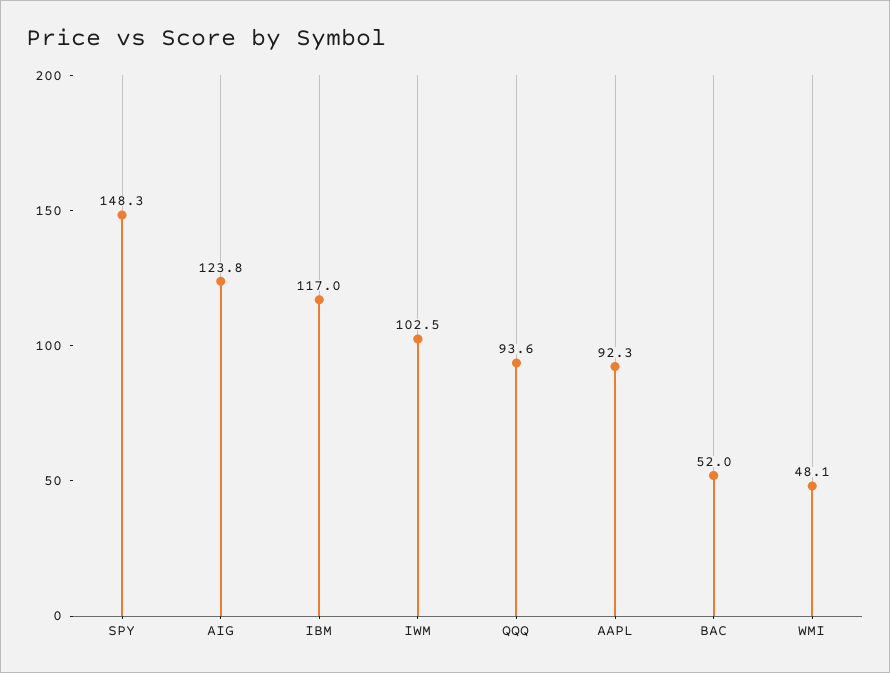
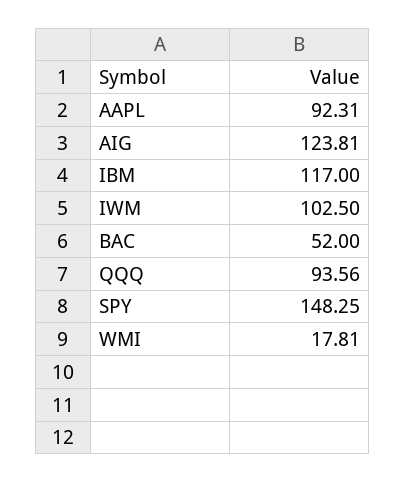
WMI: 48.1 -> 17.81

